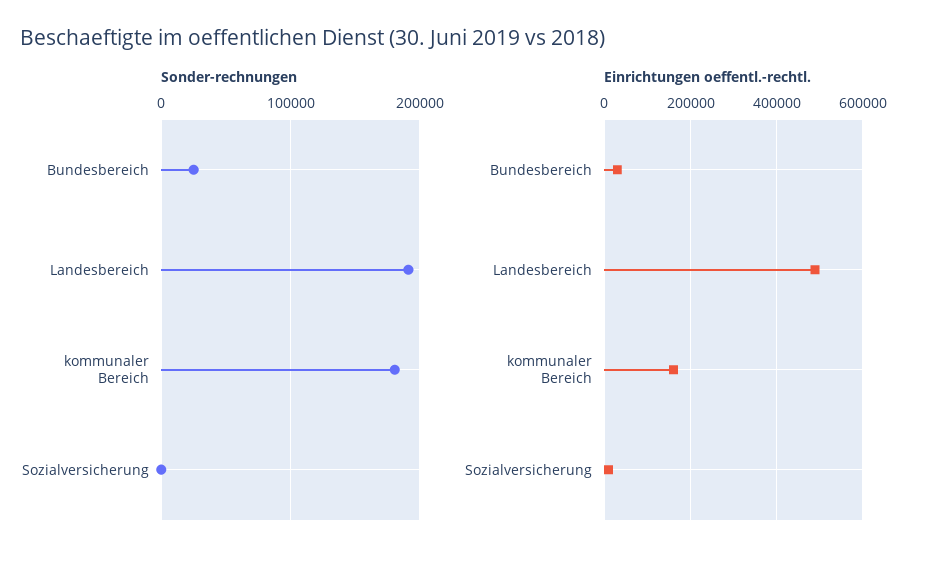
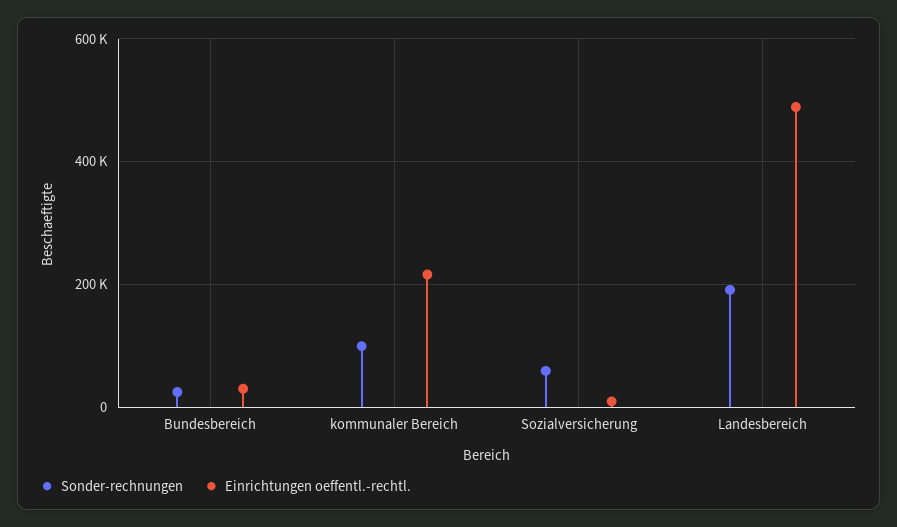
Sonder-rechnungen, kommunaler Bereich: 180000 -> 100000
Sonder-rechnungen, Sozialversicherung: 0 -> 60000
Einrichtungen oeffentl.-rechtl., kommunaler Bereich: 160000 -> 220000

